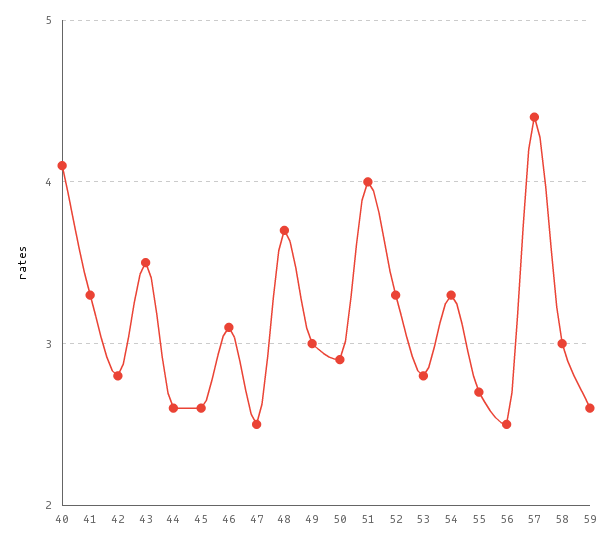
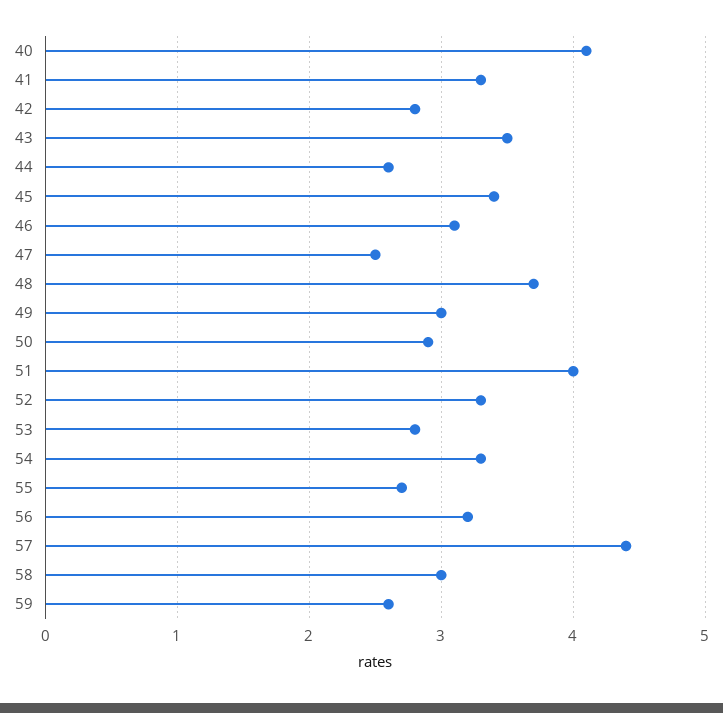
45: 2.6 -> 3.4
56: 2.5 -> 3.2

